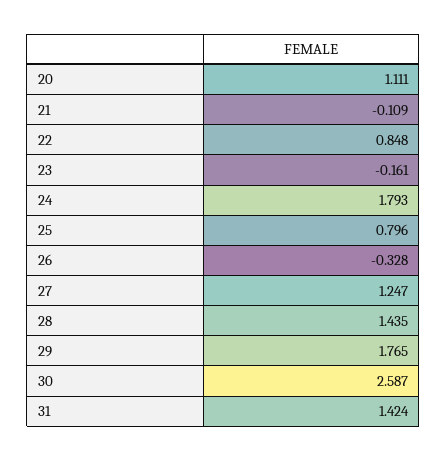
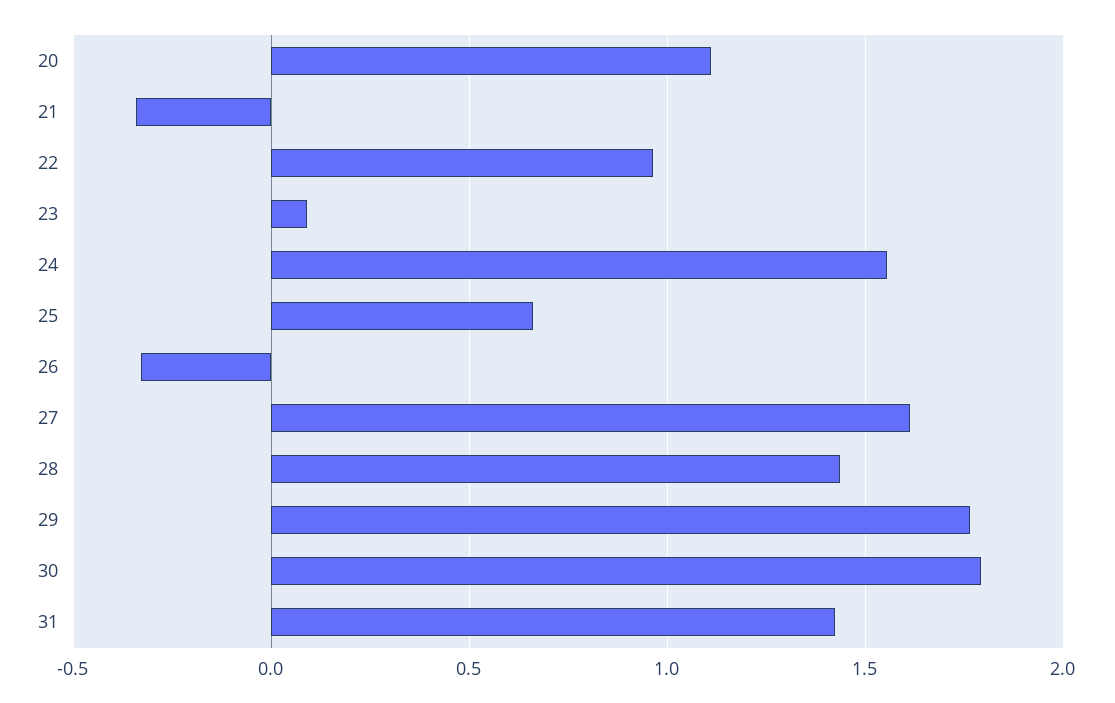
21: -0.109 -> -0.35
22: 0.848 -> 0.95
23: -0.161 -> 0.1
24: 1.793 -> 1.55
25: 0.796 -> 0.65
27: 1.247 -> 1.6
30: 2.587 -> 1.8

